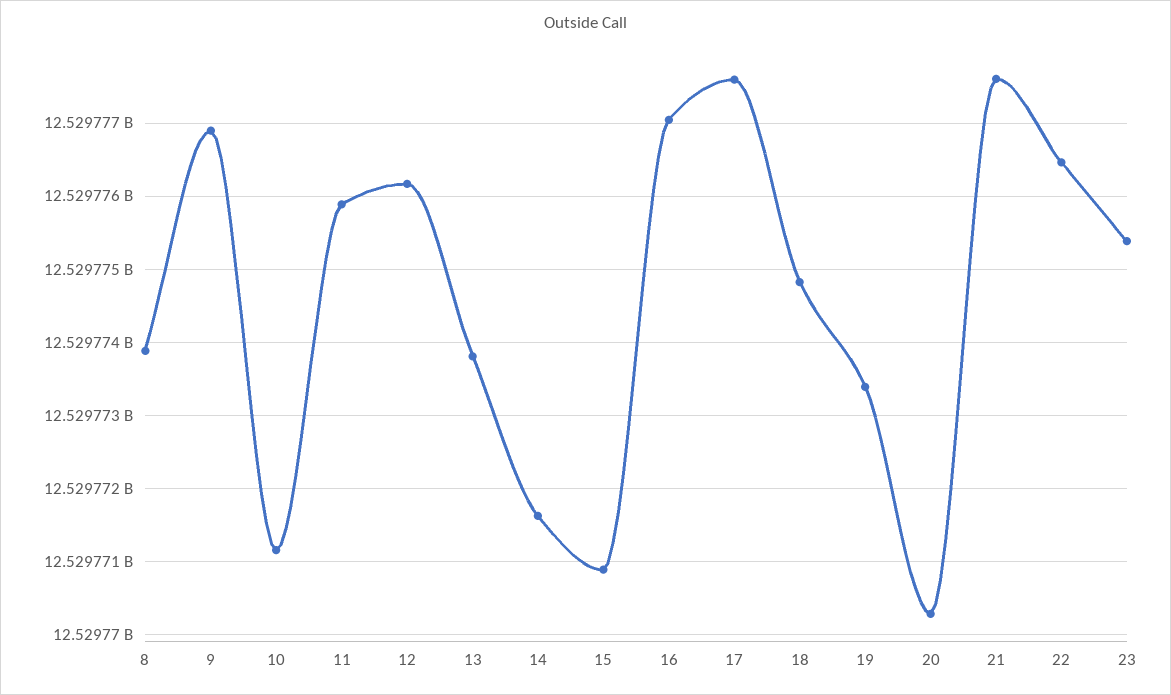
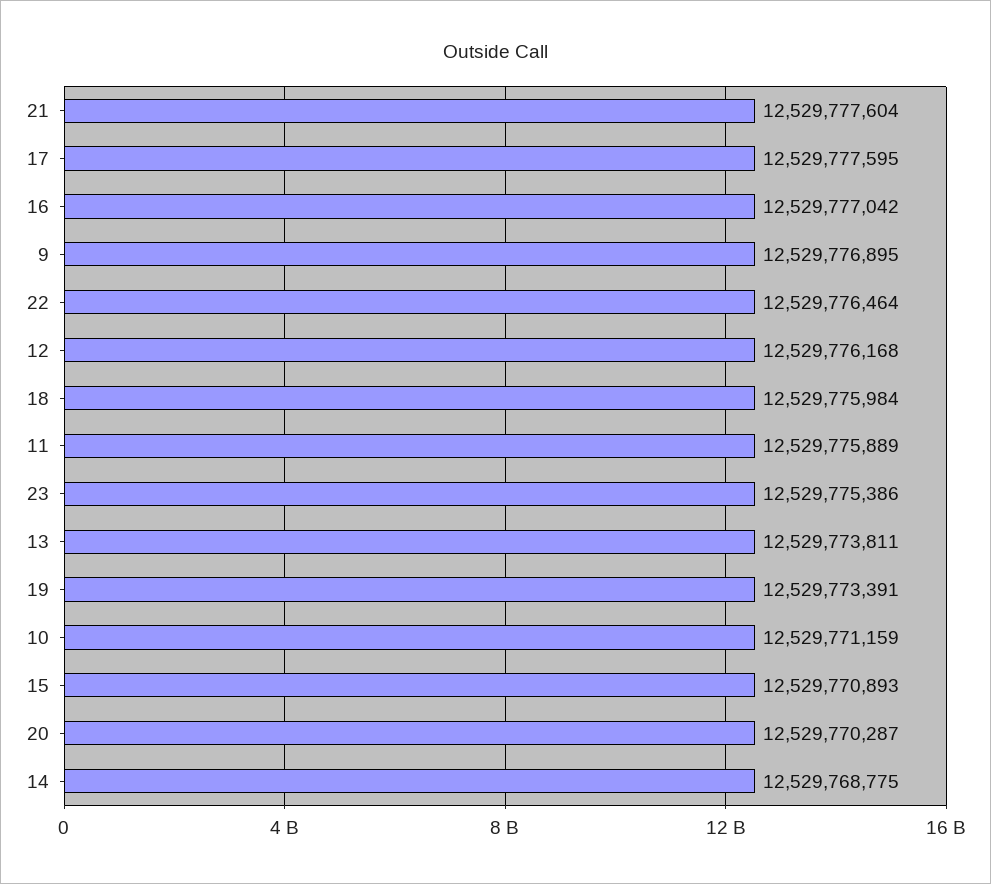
8: 12529773900 -> none
14: 12529771600 -> 12529768775
18: 12529774800 -> 12529775984

